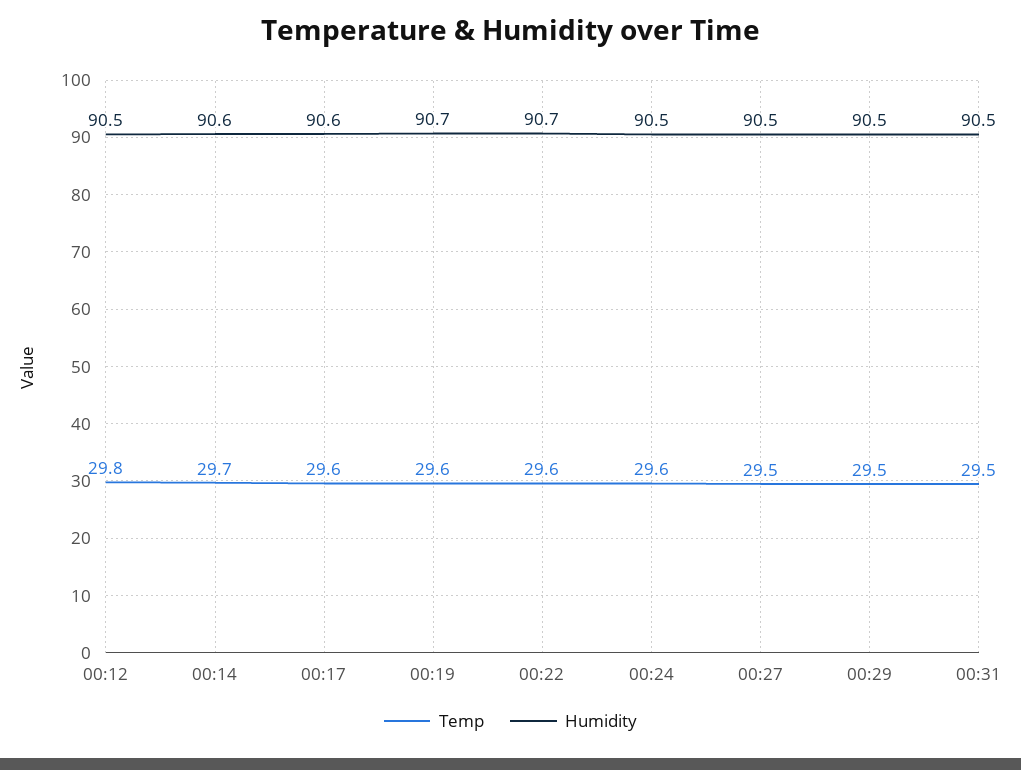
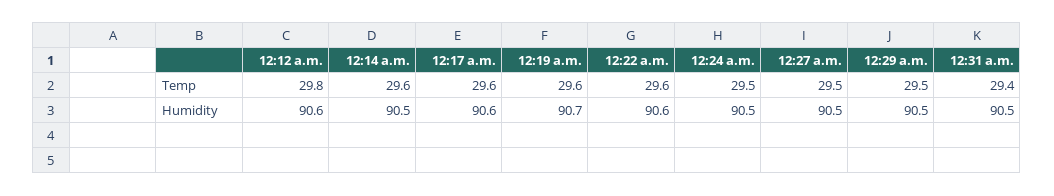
Humidity, 00:12: 90.5 -> 90.6
Temp, 00:14: 29.7 -> 29.6
Humidity, 00:14: 90.6 -> 90.5
Humidity, 00:22: 90.7 -> 90.6
Temp, 00:24: 29.6 -> 29.5
Temp, 00:31: 29.5 -> 29.4

